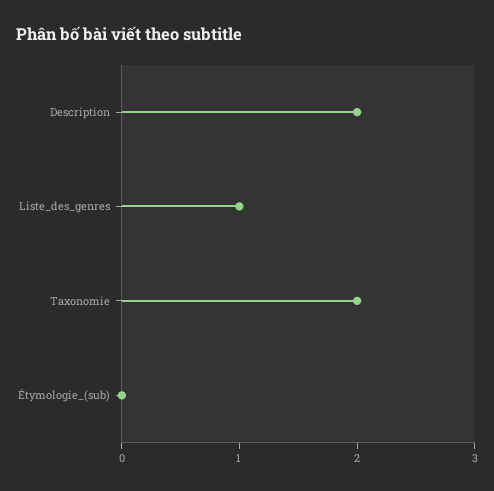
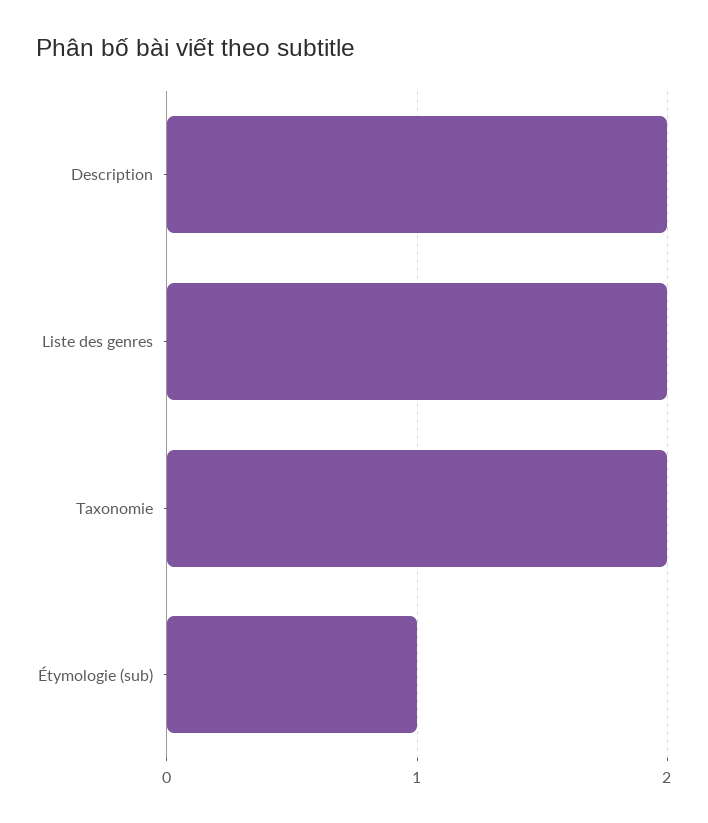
Liste_des_genres: 1 -> 2
Étymologie_(sub): 0 -> 1

